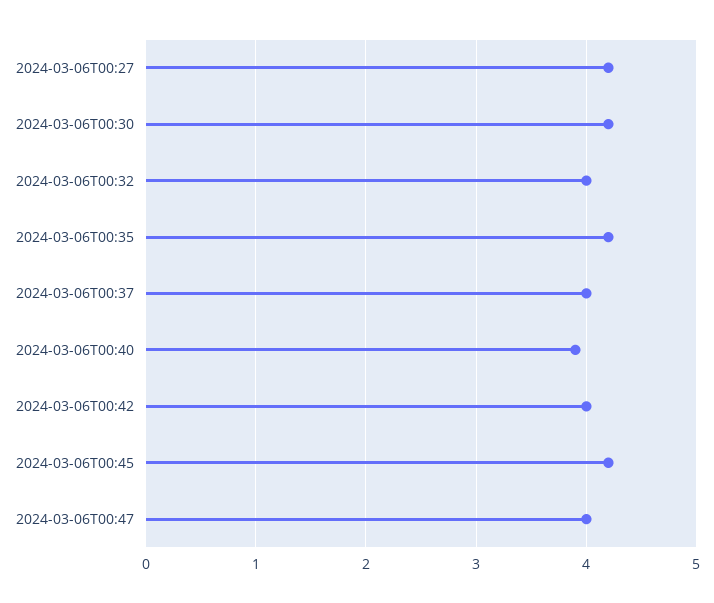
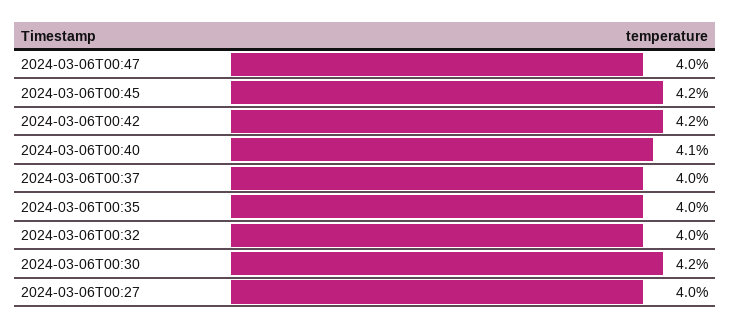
2024-03-06T00:27: 4.2 -> 4
2024-03-06T00:35: 4.2 -> 4
2024-03-06T00:40: 3.9 -> 4.1
2024-03-06T00:42: 4 -> 4.2

